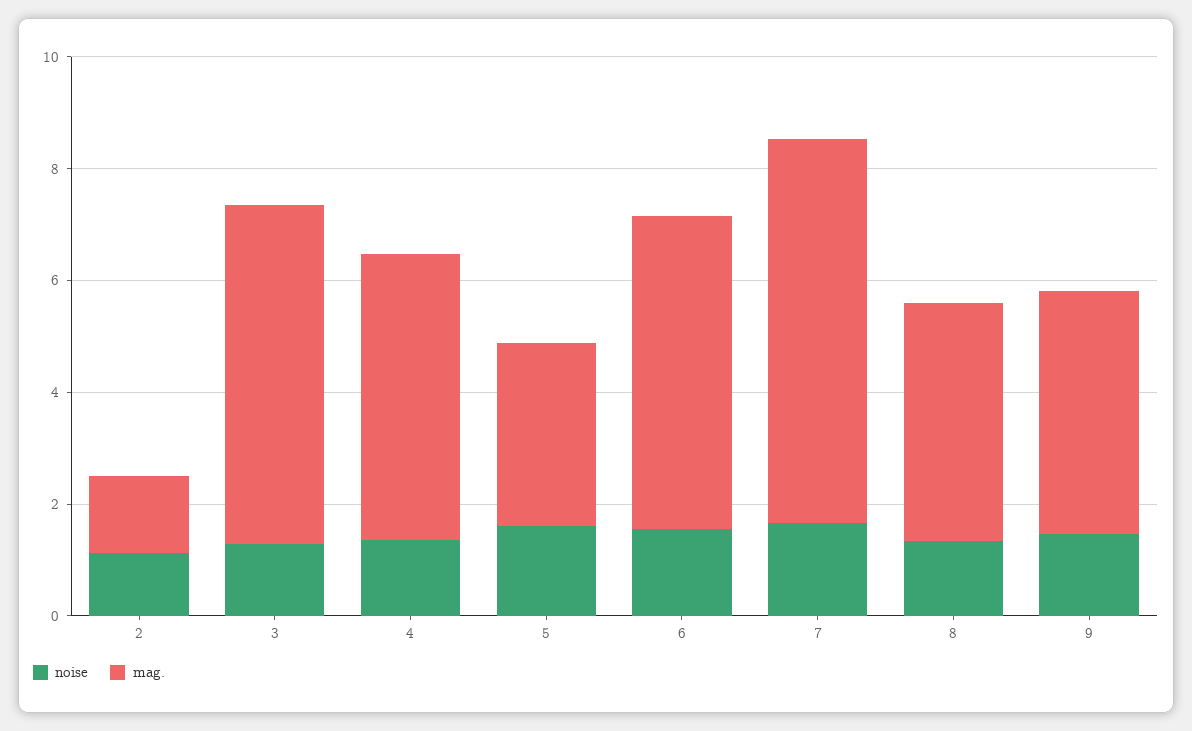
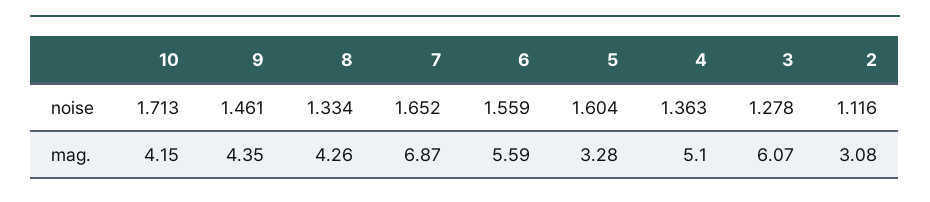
mag., 2: 1.5 -> 3.08
noise, 10: none -> 1.713
mag., 10: none -> 4.15

